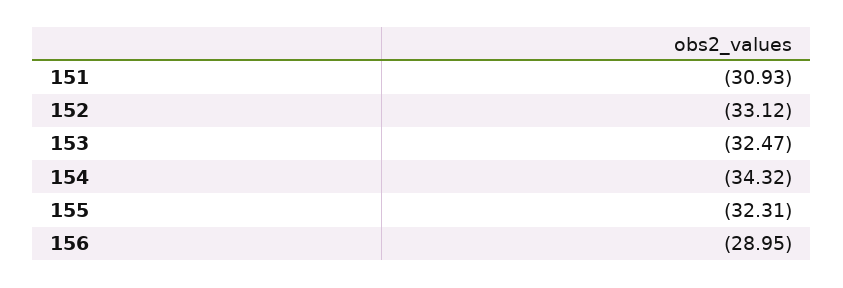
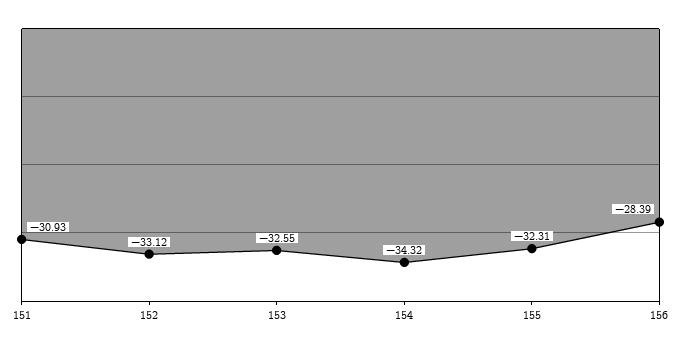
153: -32.47 -> -32.55
156: -28.95 -> -28.39

